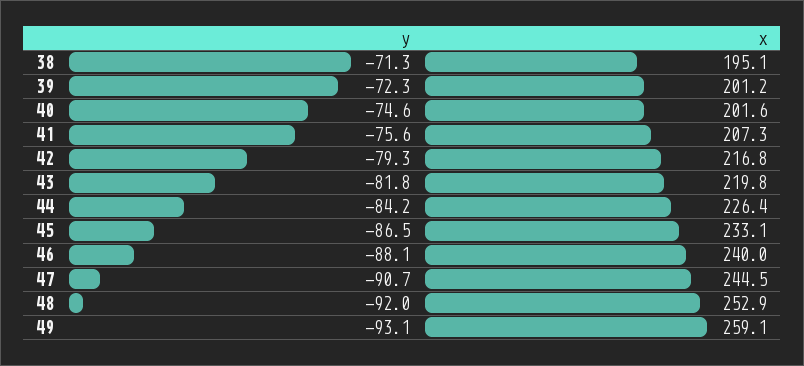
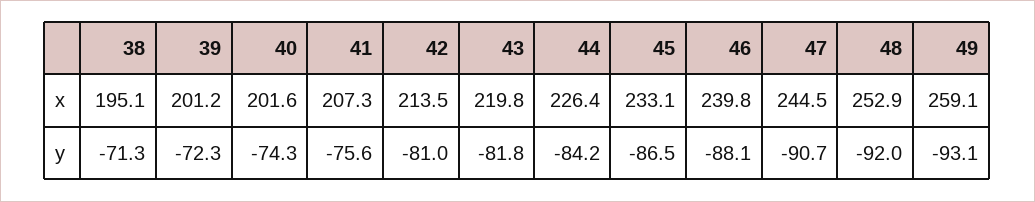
y, 40: -74.6 -> -74.3
y, 42: -79.3 -> -81
x, 42: 216.8 -> 213.5
x, 46: 240 -> 239.8

